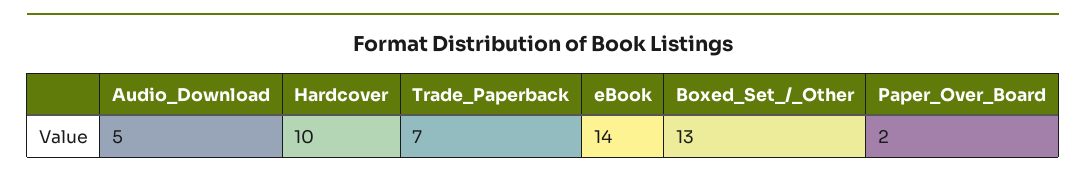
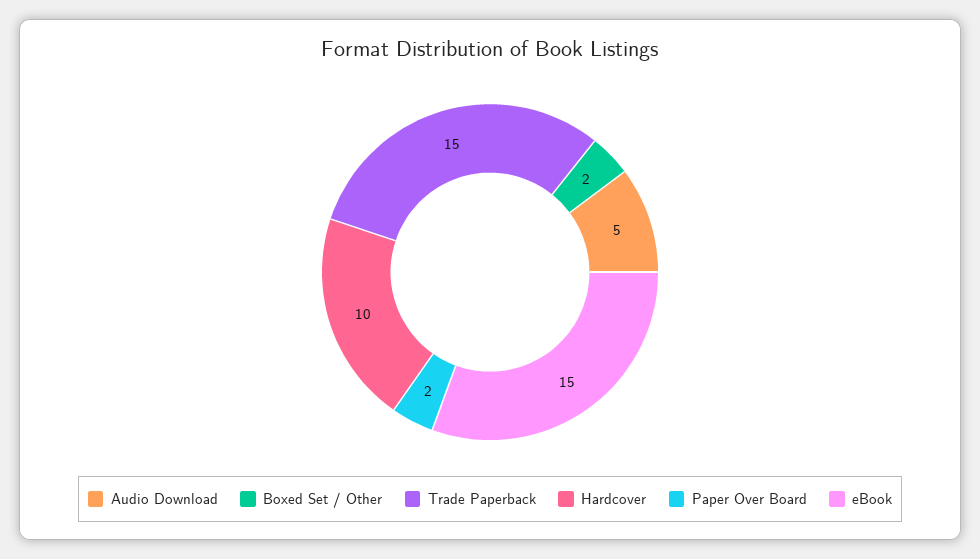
Trade_Paperback: 7 -> 15
eBook: 14 -> 15
Boxed_Set_/_Other: 13 -> 2

